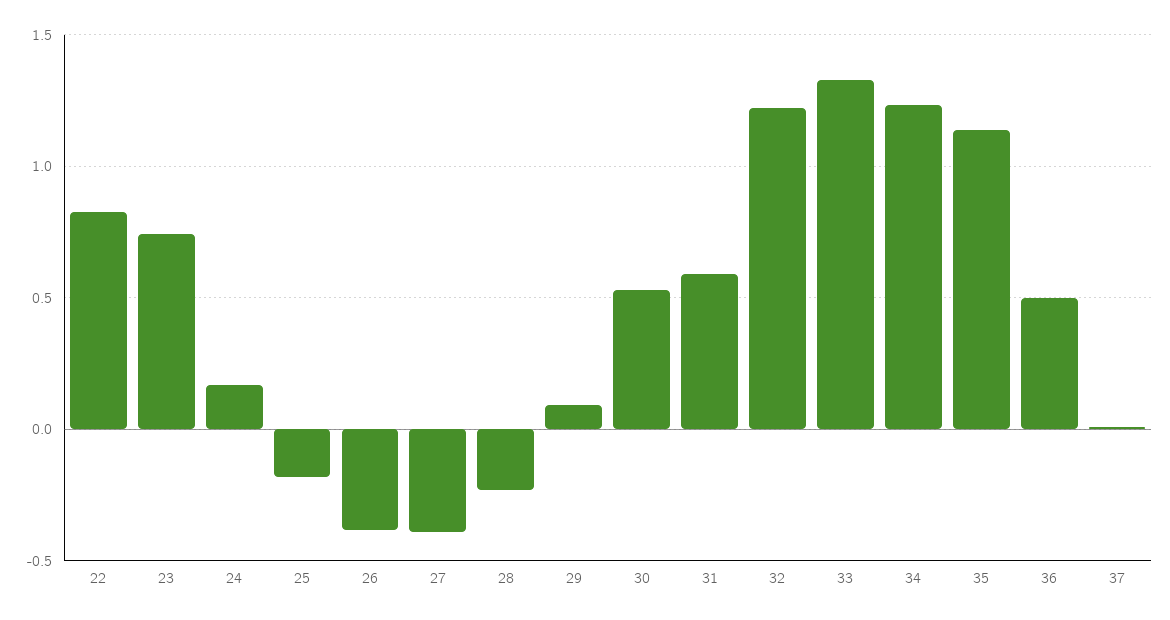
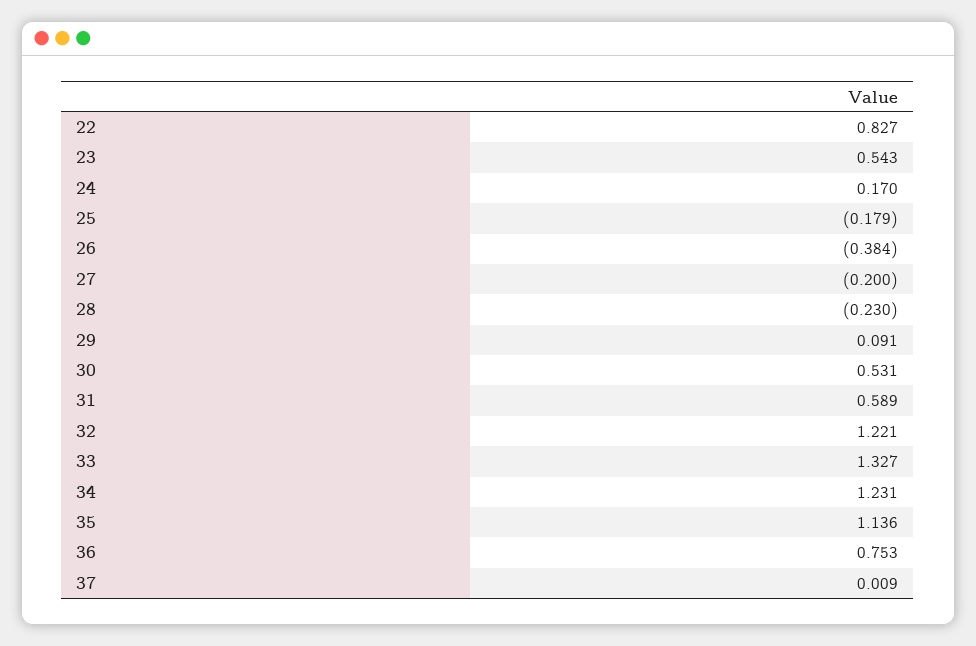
23: 0.75 -> 0.543
27: -0.4 -> -0.2
36: 0.5 -> 0.753

